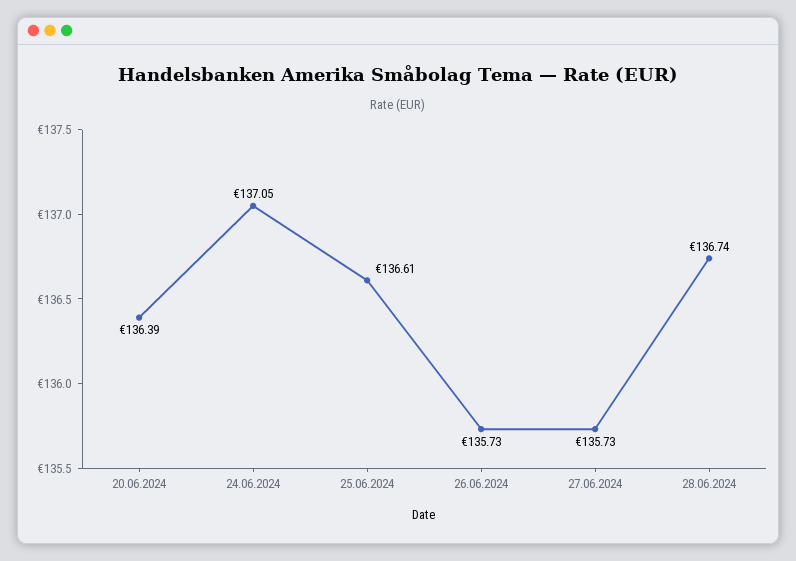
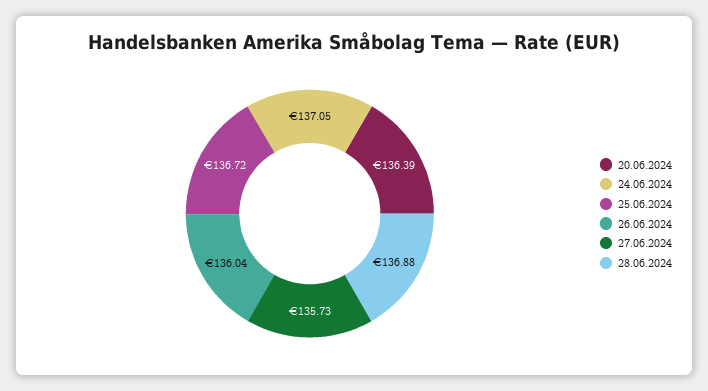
25.06.2024: 136.61 -> 136.72
26.06.2024: 135.73 -> 136.04
28.06.2024: 136.74 -> 136.88

